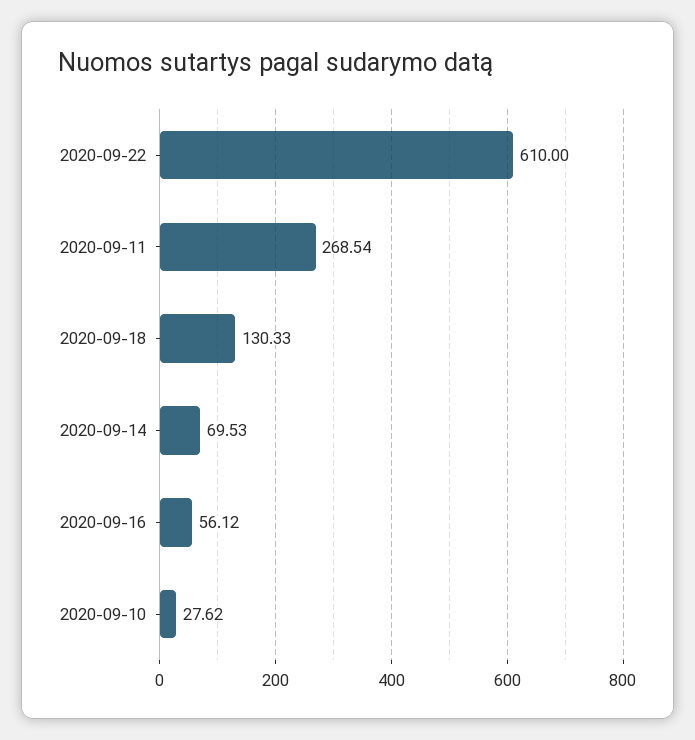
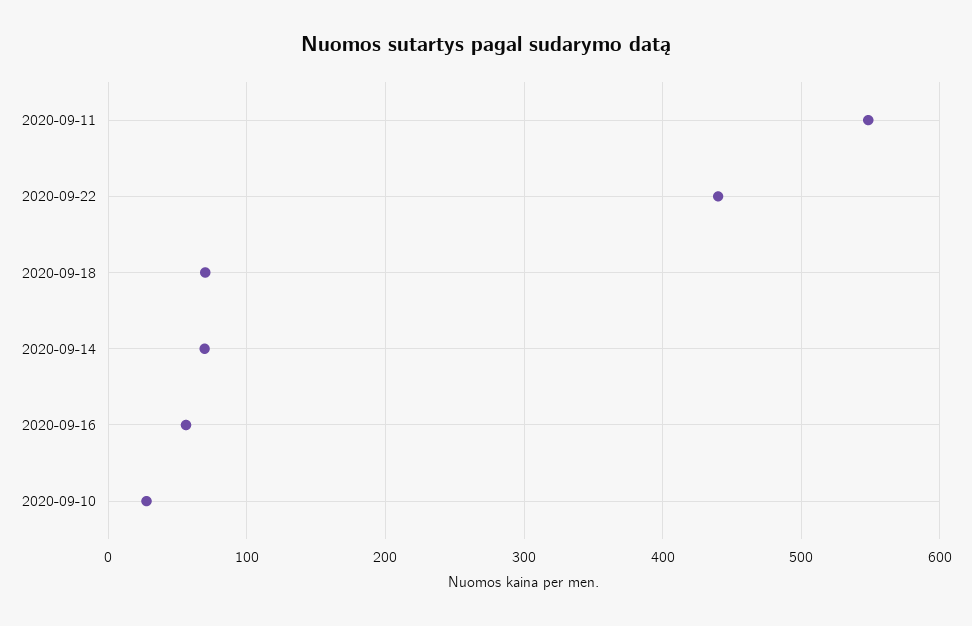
2020-09-22: 610 -> 440
2020-09-11: 268.54 -> 550
2020-09-18: 130.33 -> 70

